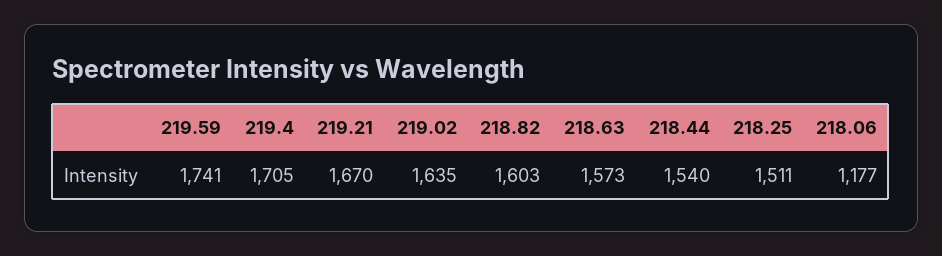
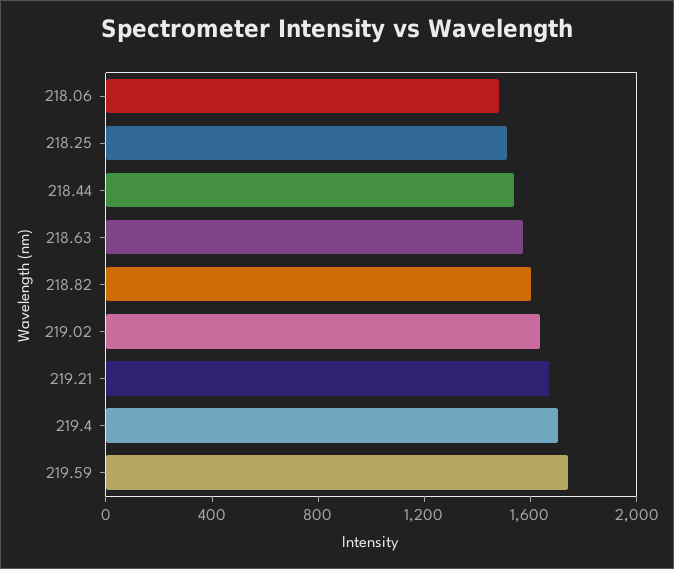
218.06: 1177 -> 1500

